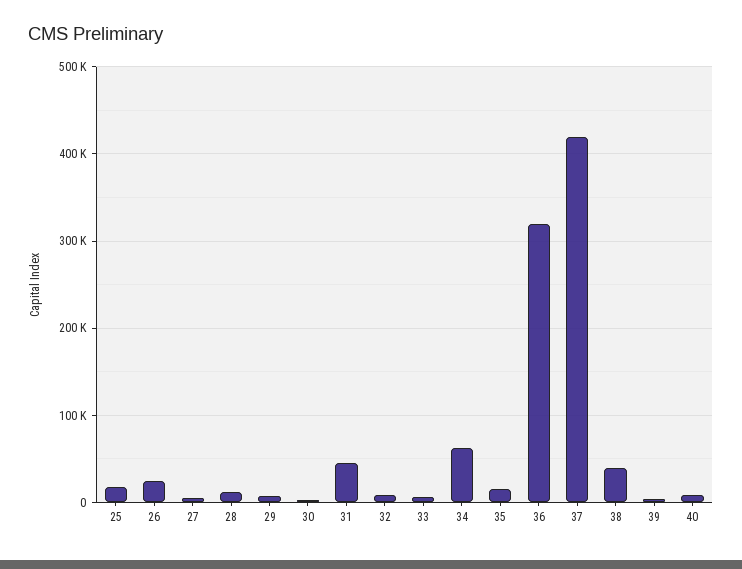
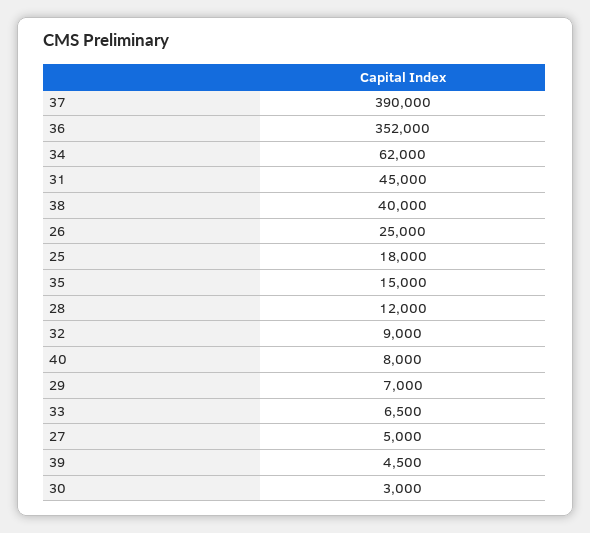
36: 320000 -> 352000
37: 420000 -> 390000

